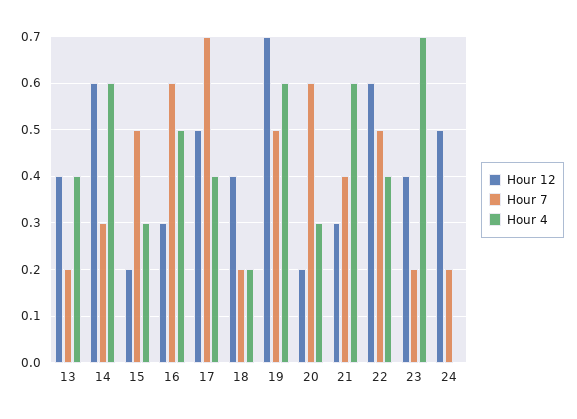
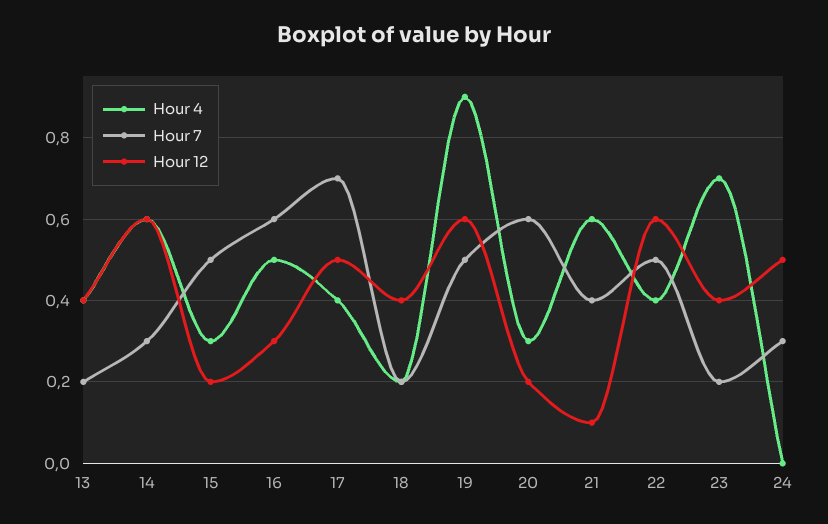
Hour 12, 19: 0.7 -> 0.6
Hour 4, 19: 0.6 -> 0.9
Hour 12, 21: 0.3 -> 0.1
Hour 7, 24: 0.2 -> 0.3

